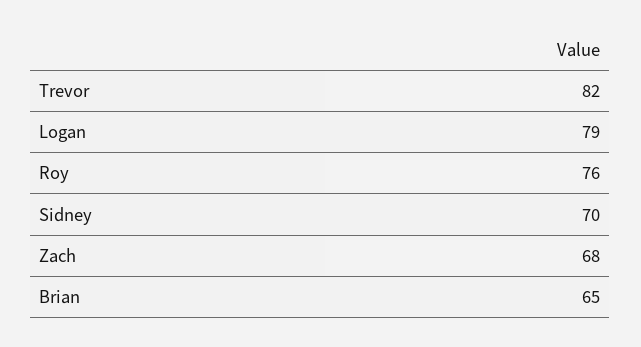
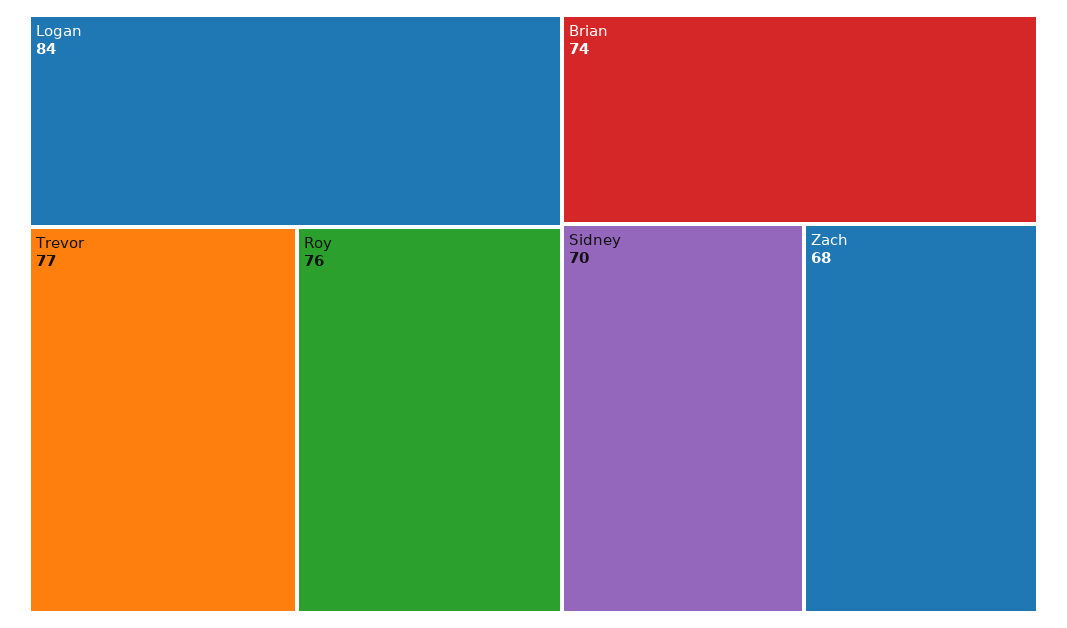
Trevor: 82 -> 77
Logan: 79 -> 84
Brian: 65 -> 74

